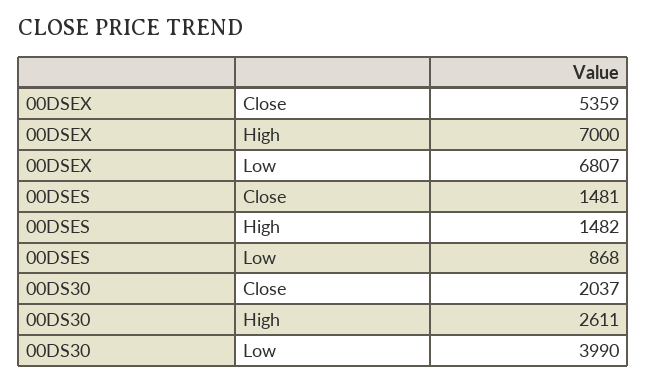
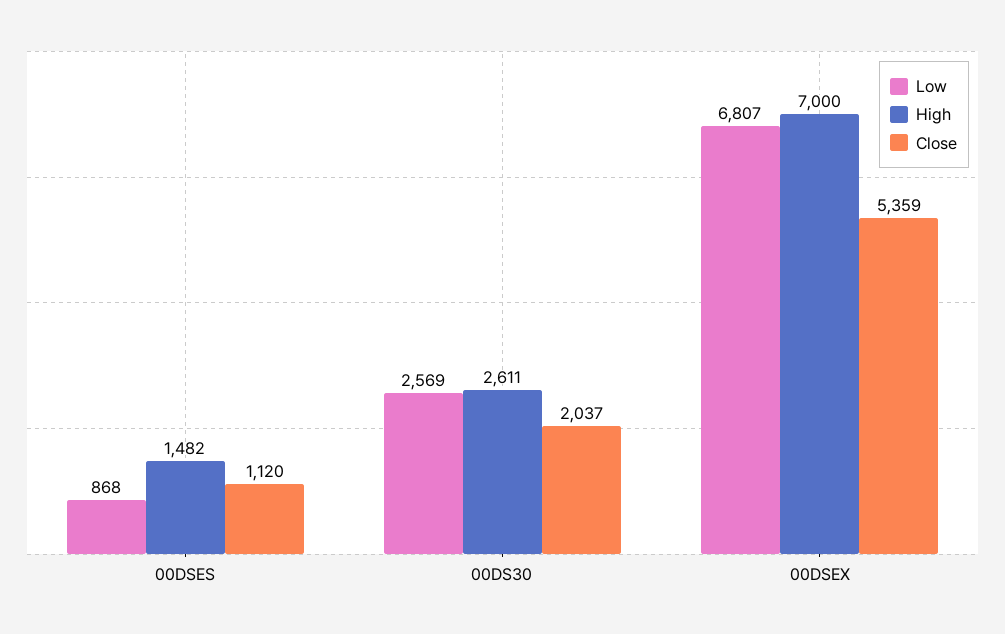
Close, 00DSES: 1481 -> 1120
Low, 00DS30: 3990 -> 2569

